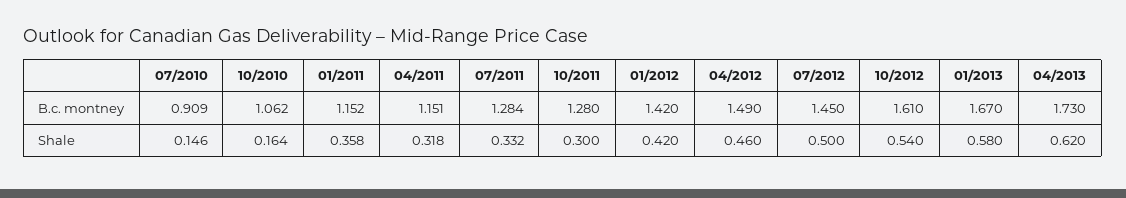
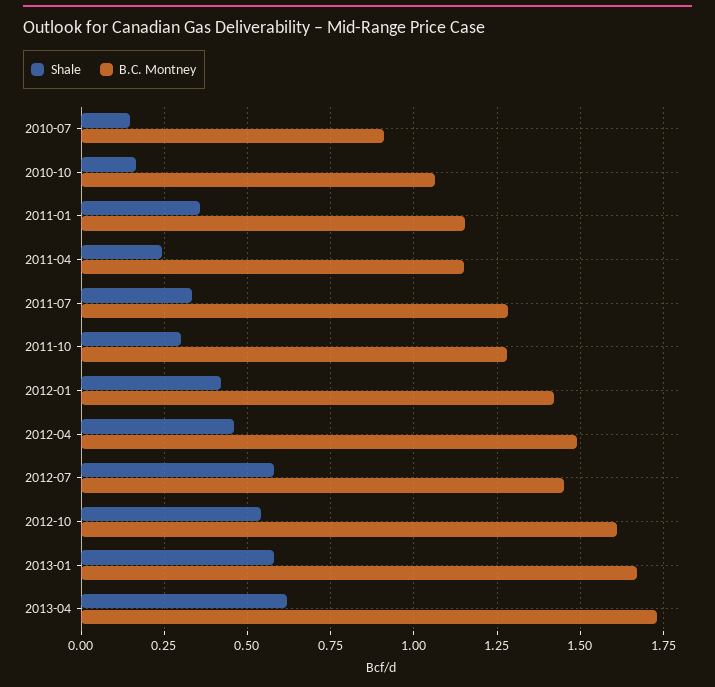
Shale, 04/2011: 0.318 -> 0.25
Shale, 07/2012: 0.5 -> 0.575

